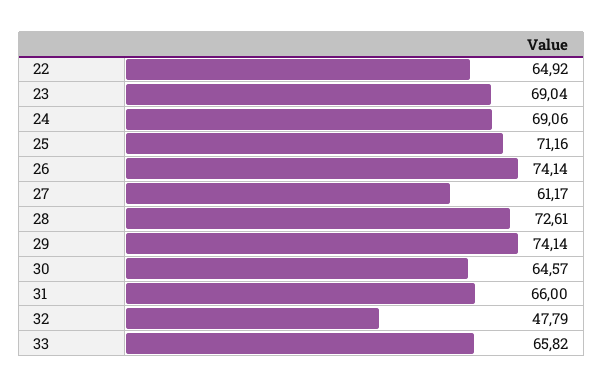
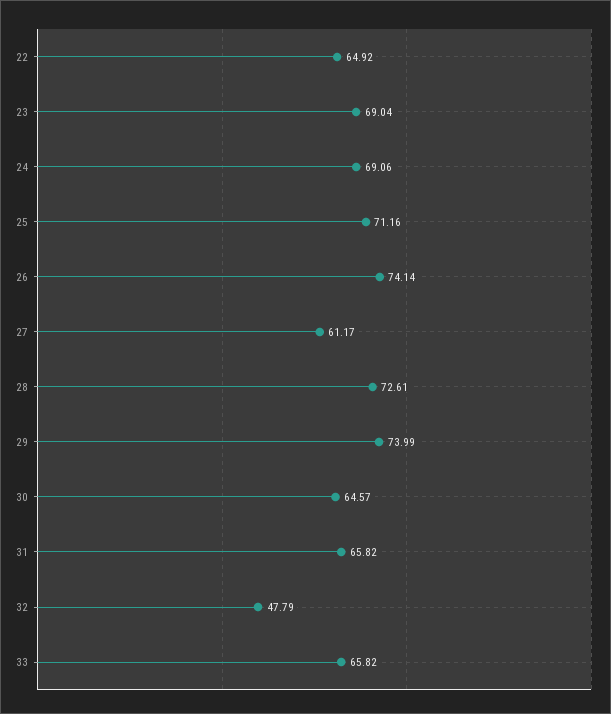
29: 74.14 -> 73.99
31: 66 -> 65.82

